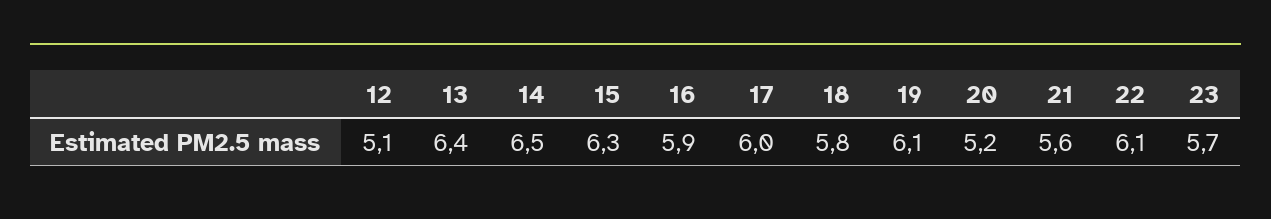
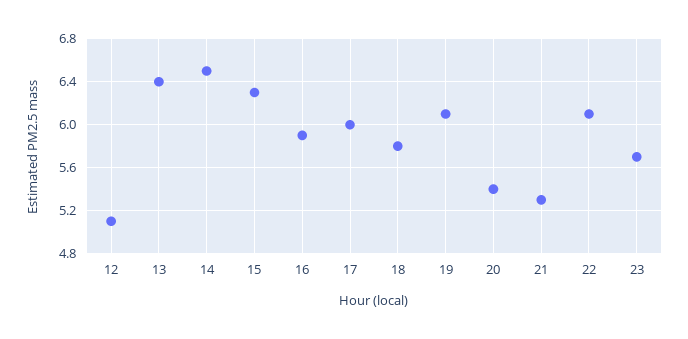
20: 5.2 -> 5.4
21: 5.6 -> 5.3

